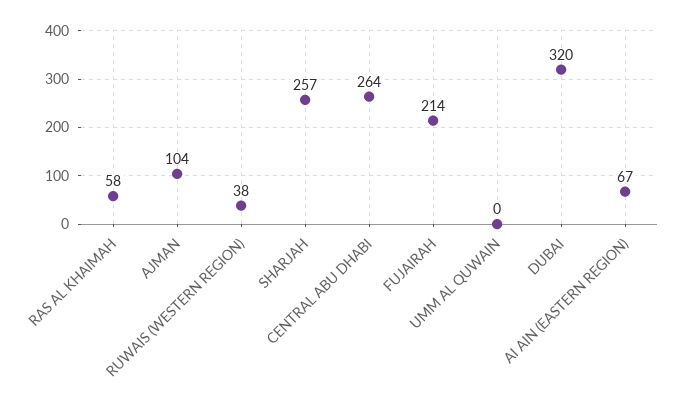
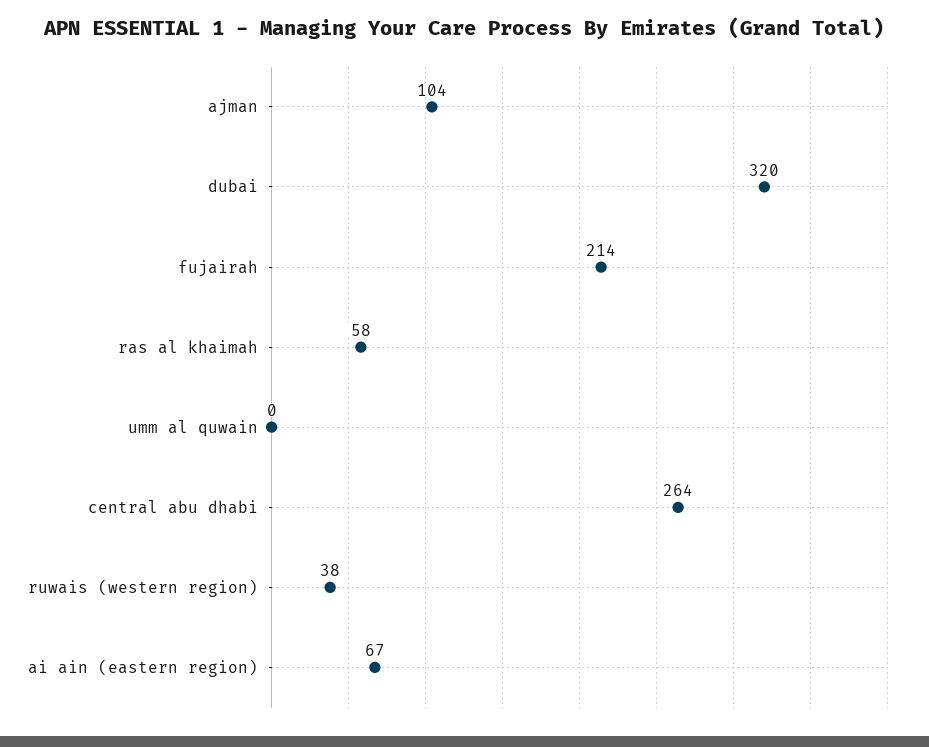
SHARJAH: 257 -> none

